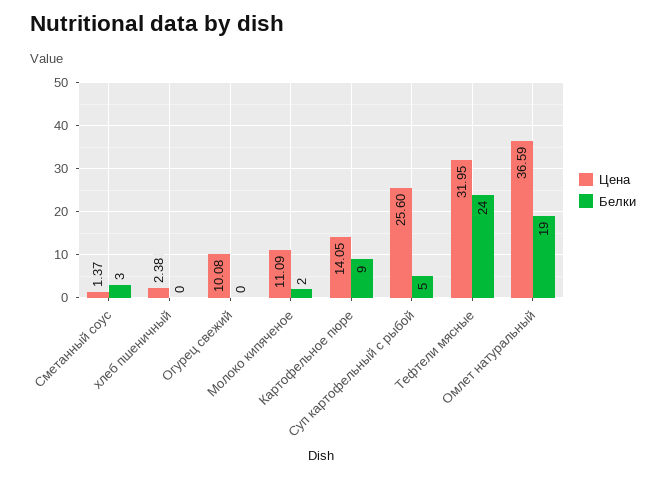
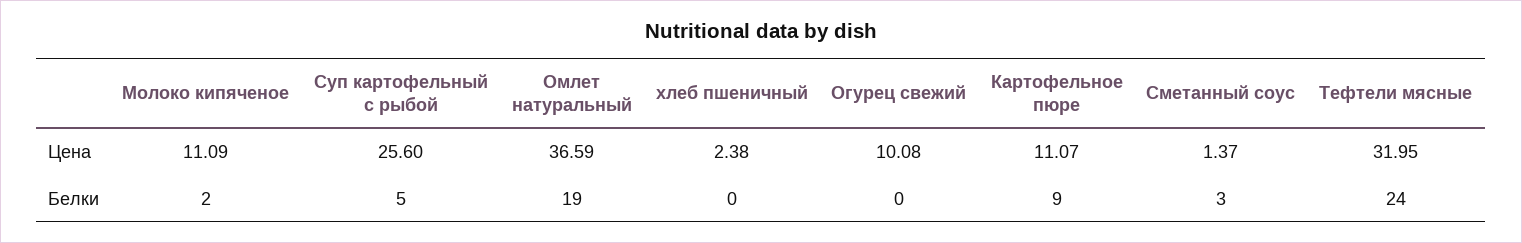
Цена, Картофельное пюре: 14.05 -> 11.07

